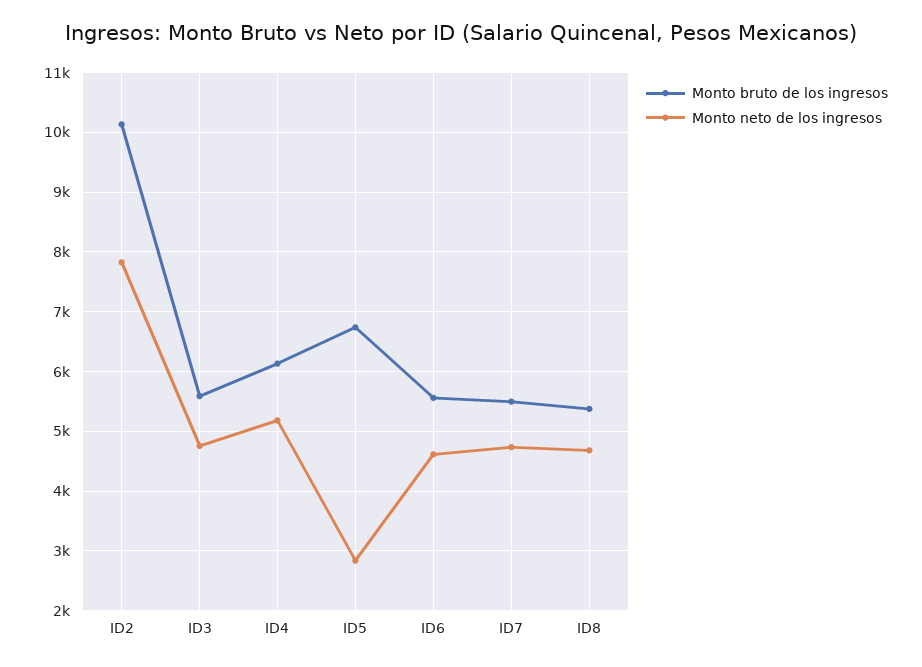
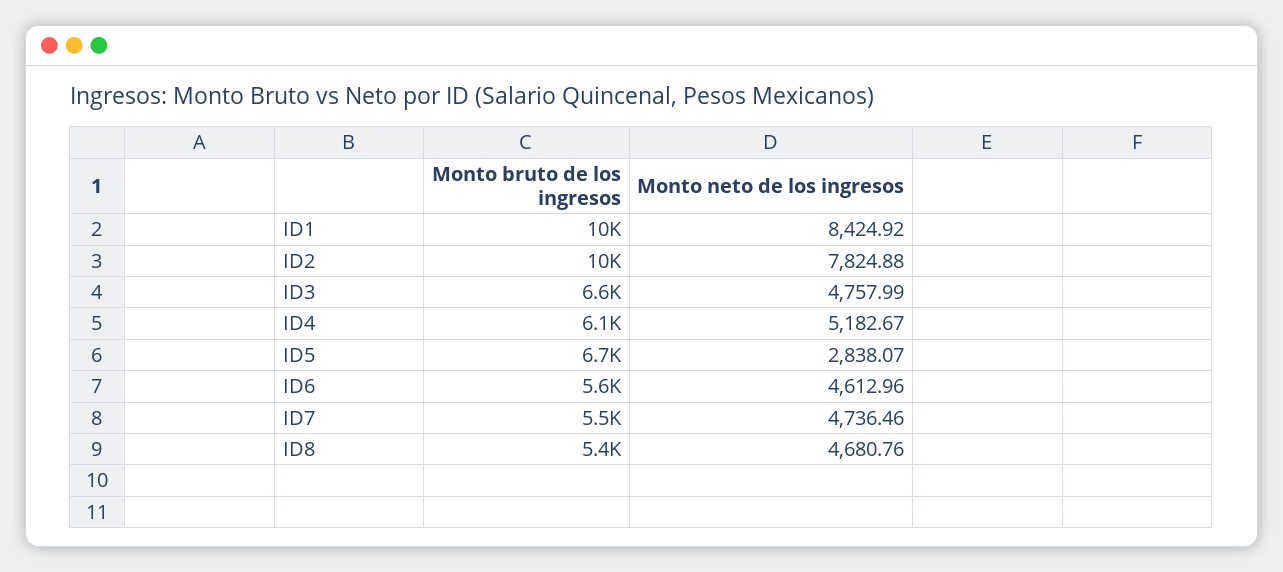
Monto bruto de los ingresos, ID3: 5600 -> 6600
Monto bruto de los ingresos, ID1: none -> 10000
Monto neto de los ingresos, ID1: none -> 8424.92

